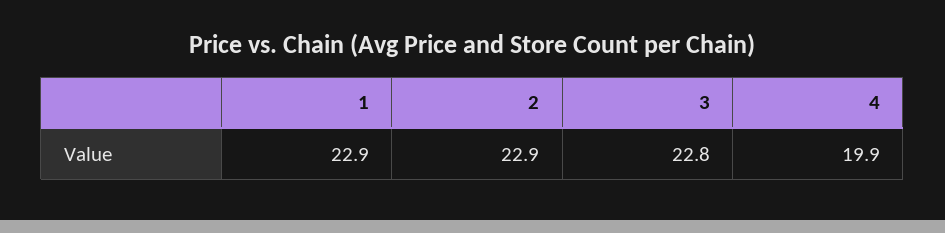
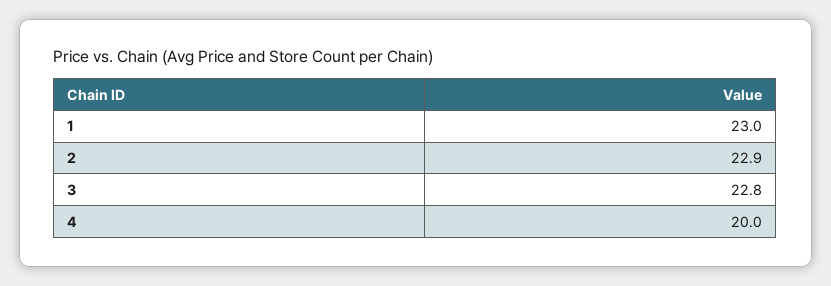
1: 22.9 -> 23
4: 19.9 -> 20

